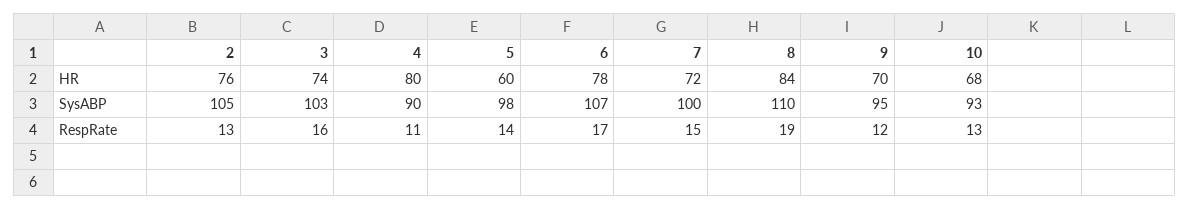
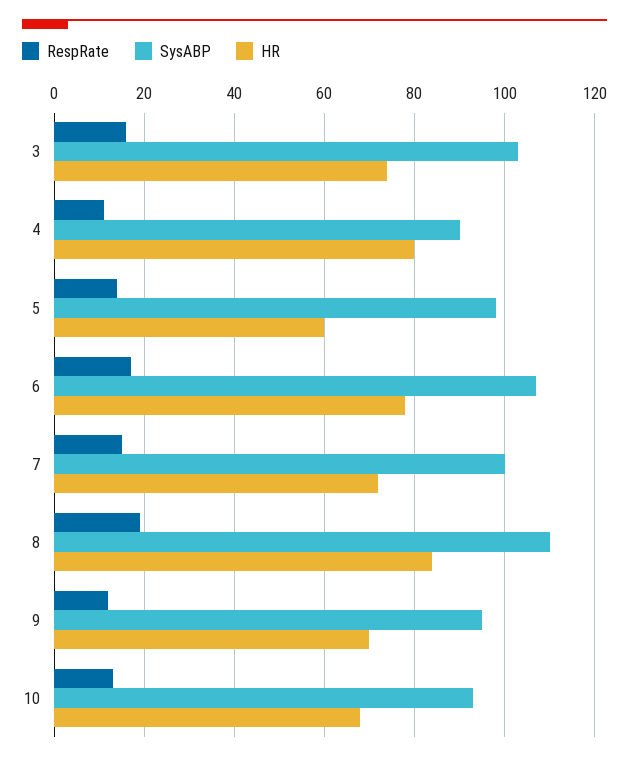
HR, 2: 76 -> none
SysABP, 2: 105 -> none
RespRate, 2: 13 -> none

